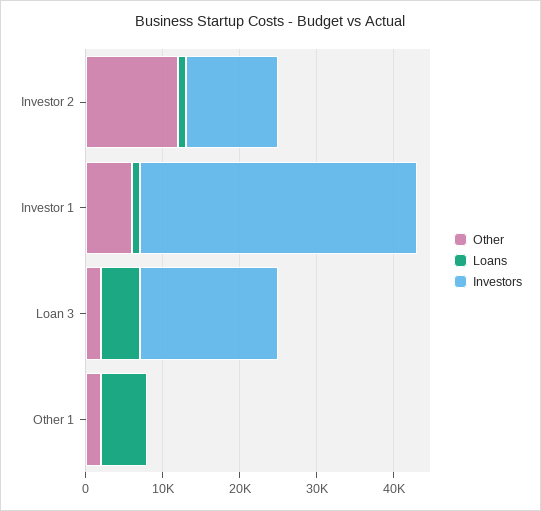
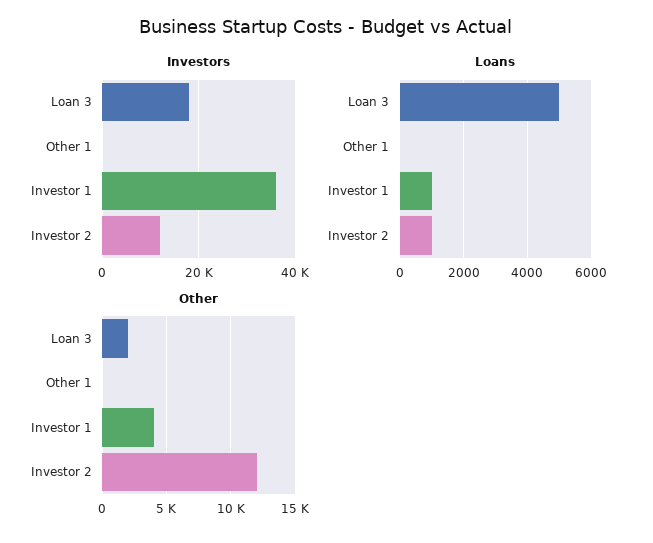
Other, Investor 1: 6000 -> 4000
Other, Other 1: 2000 -> 0
Loans, Other 1: 6000 -> 0

